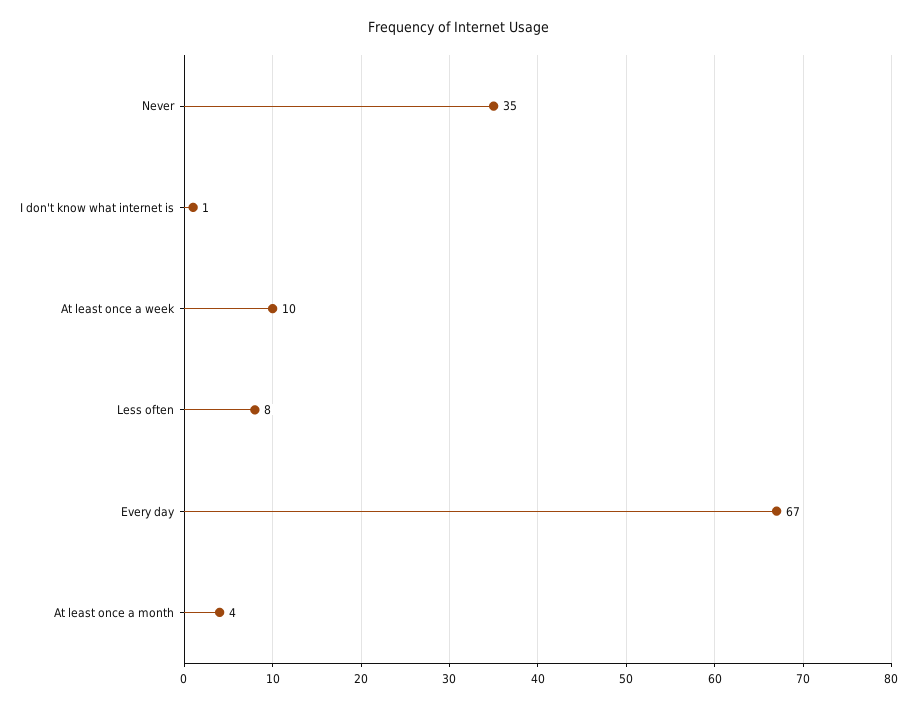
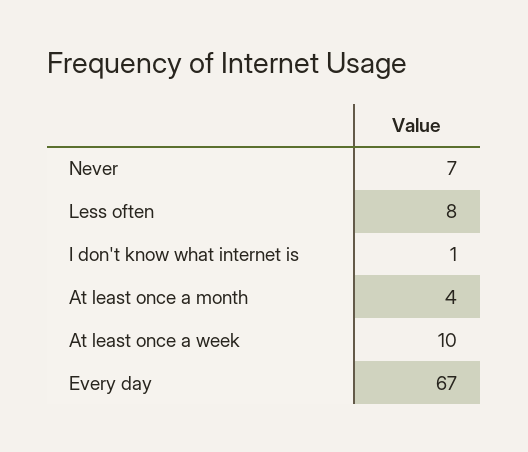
Never: 35 -> 7

